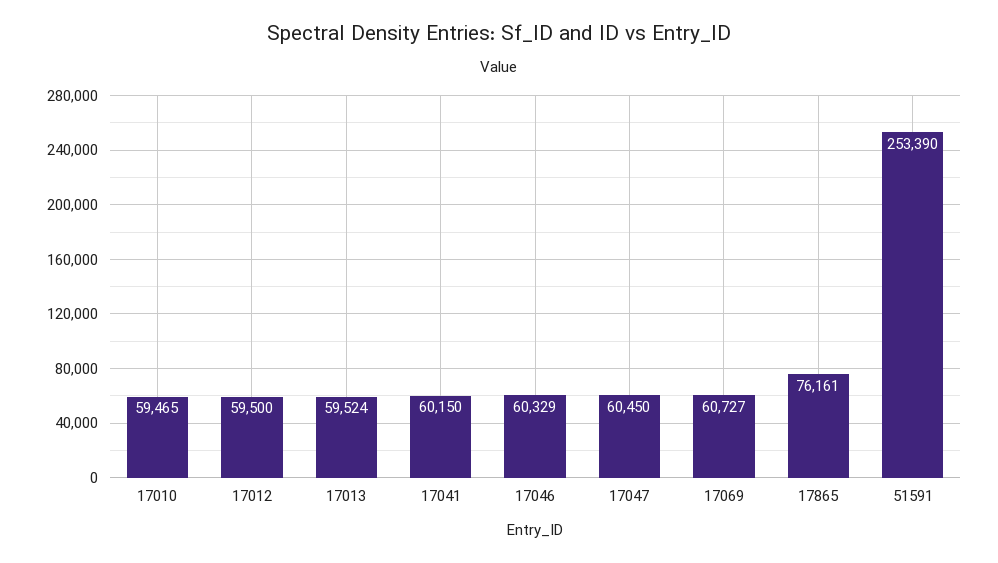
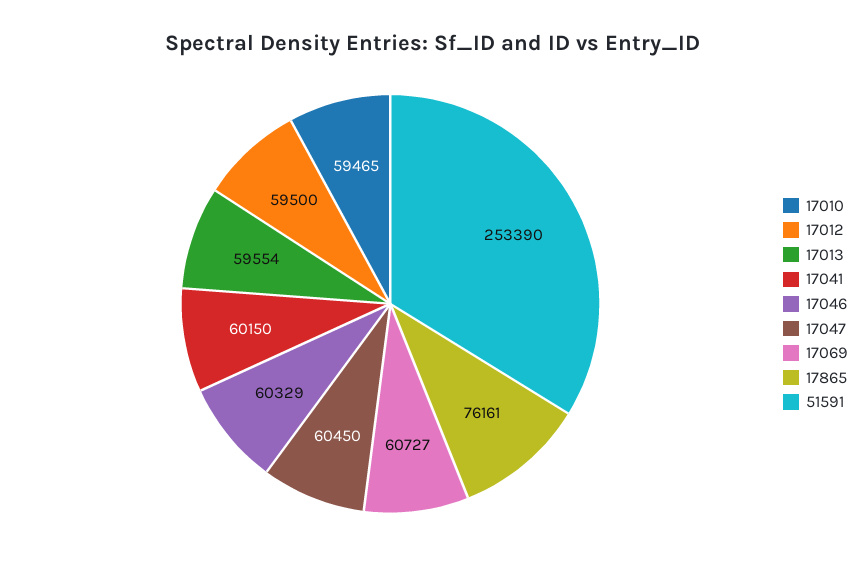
17013: 59524 -> 59554

